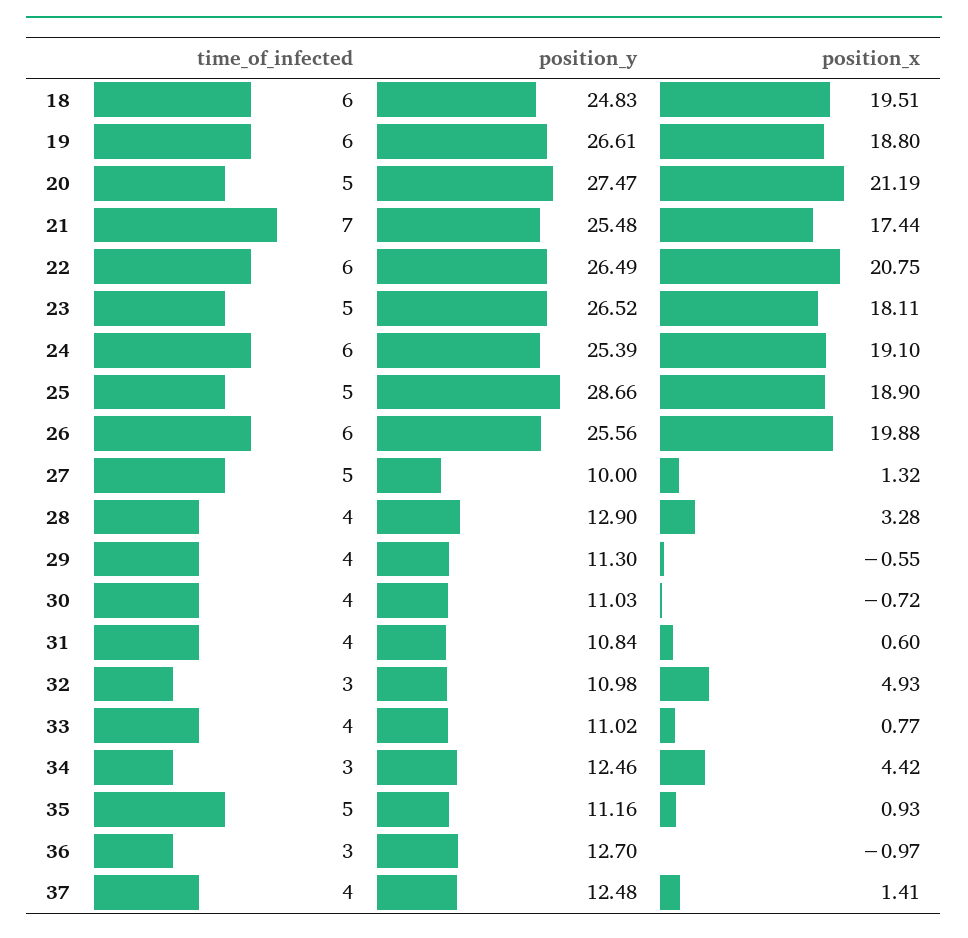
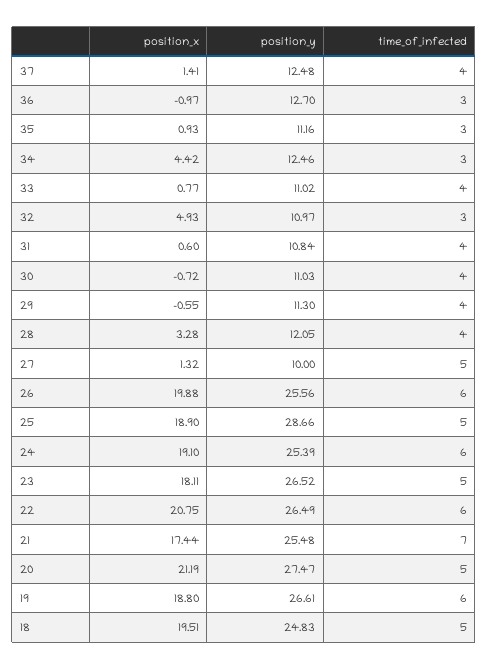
time_of_infected, 18: 6 -> 5
position_y, 28: 12.9 -> 12.05
position_y, 32: 10.98 -> 10.97
time_of_infected, 35: 5 -> 3

